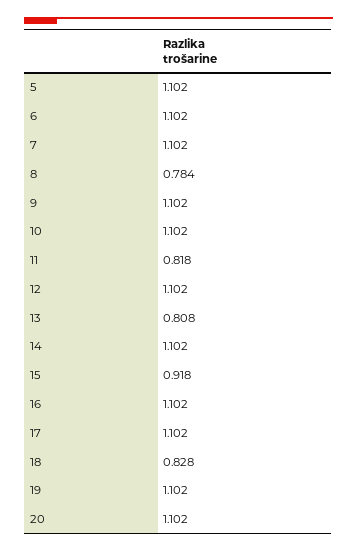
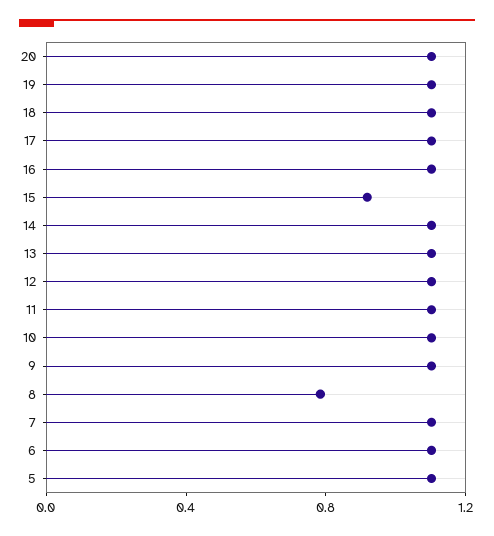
11: 0.818 -> 1.1
13: 0.808 -> 1.1
18: 0.828 -> 1.1

